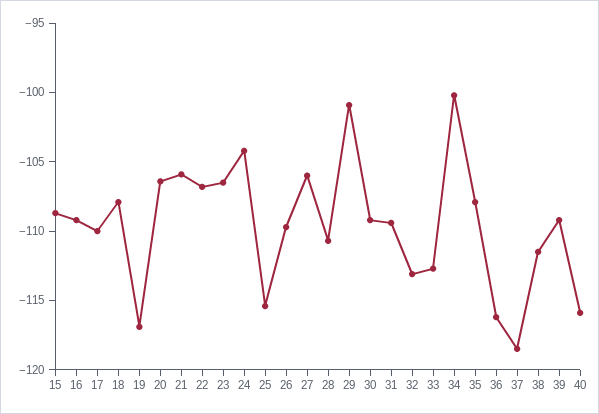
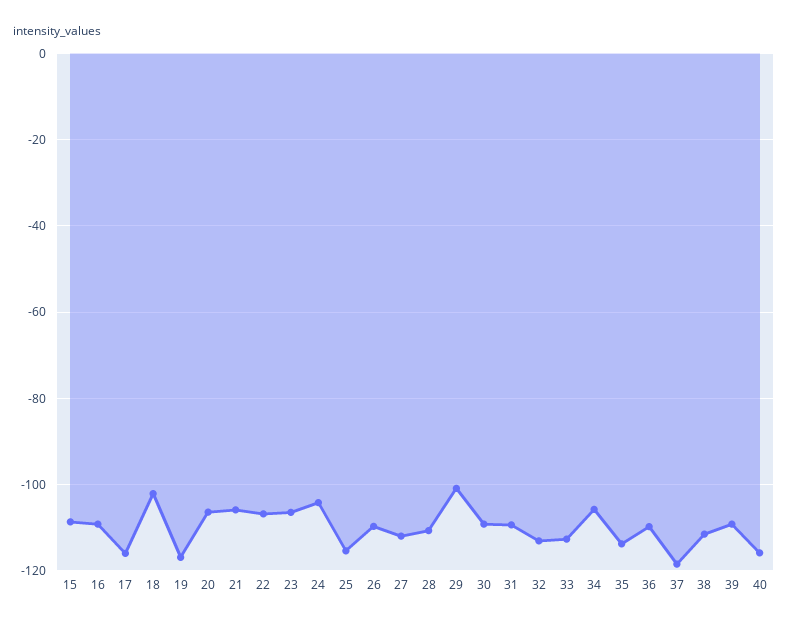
17: -110 -> -116
18: -108 -> -102
27: -106 -> -112
34: -100 -> -106
35: -108 -> -114
36: -116 -> -110

